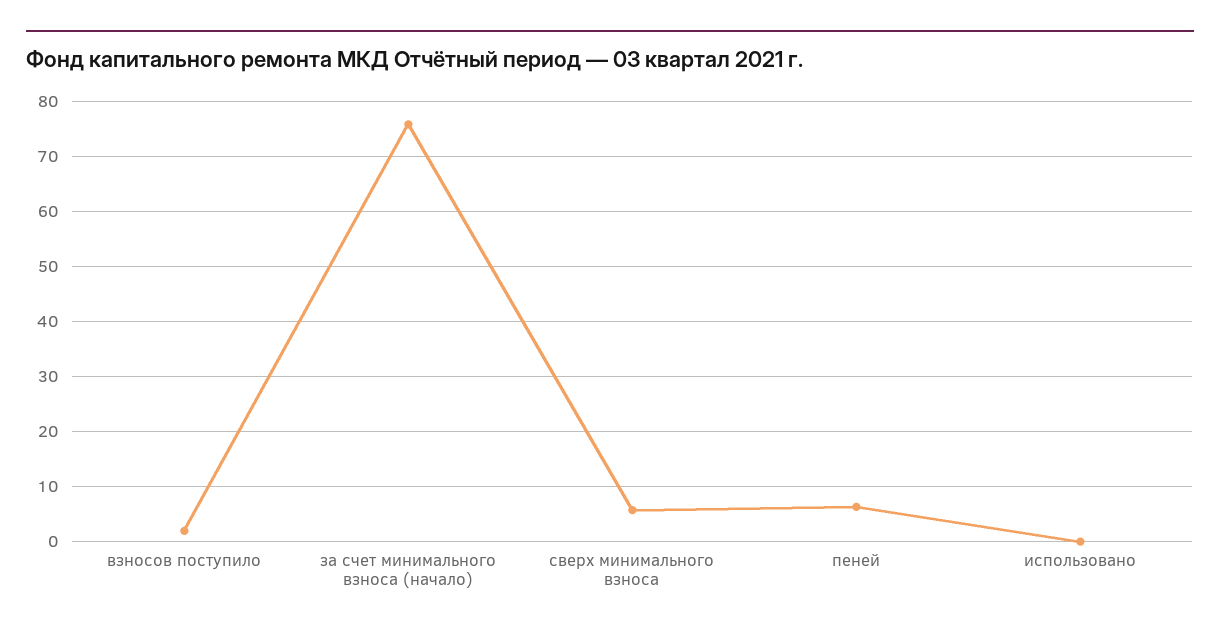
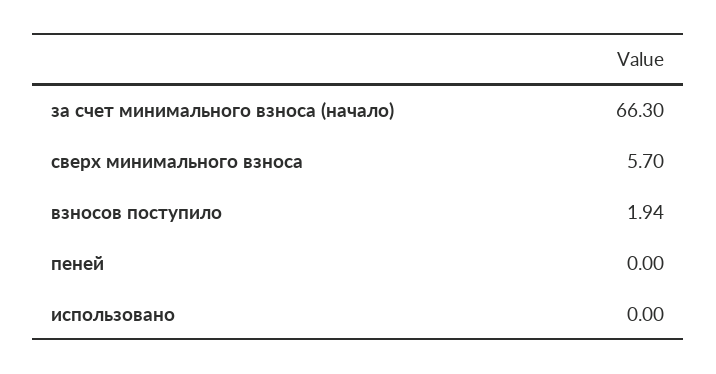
за счет минимального взноса (начало): 76 -> 66.3
пеней: 6 -> 0

